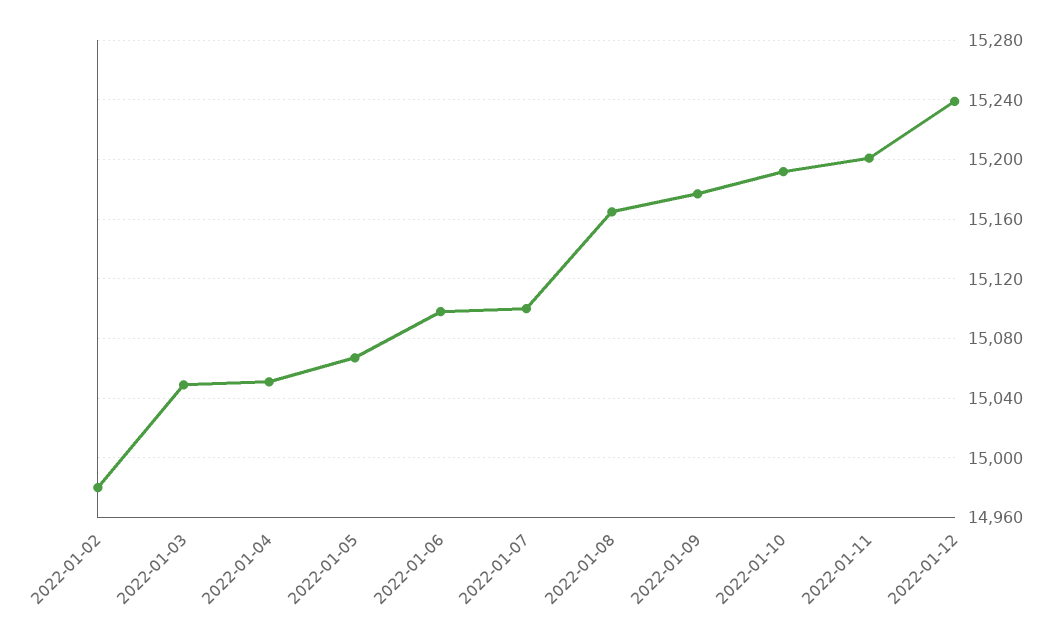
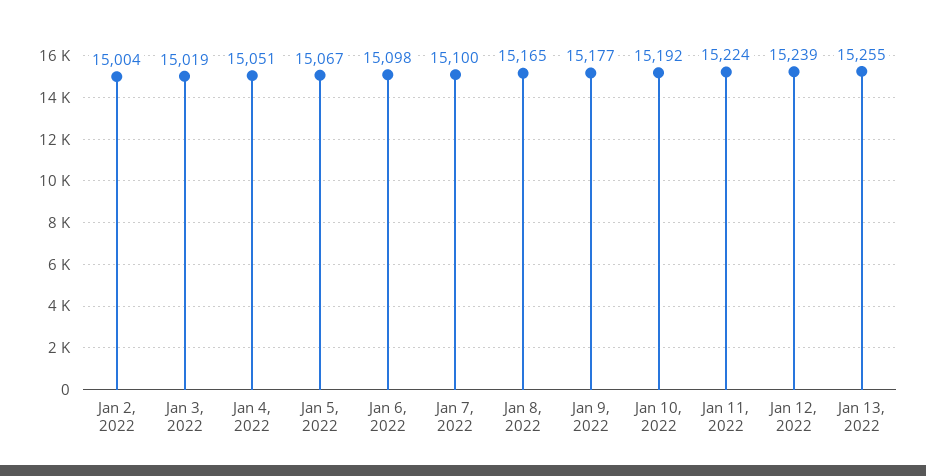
2022-01-02: 14980 -> 15004
2022-01-03: 15050 -> 15019
2022-01-11: 15200 -> 15224
Jan 13, 2022: none -> 15255

